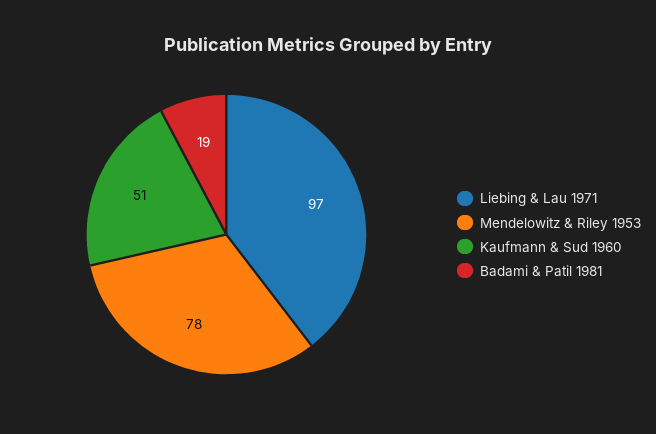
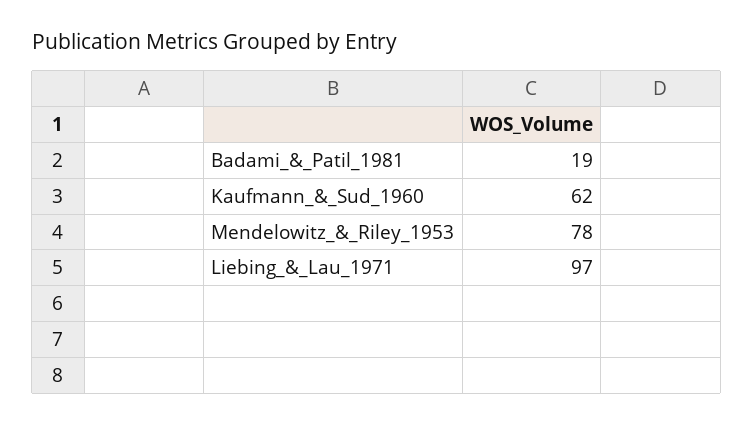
Kaufmann & Sud 1960: 51 -> 62

